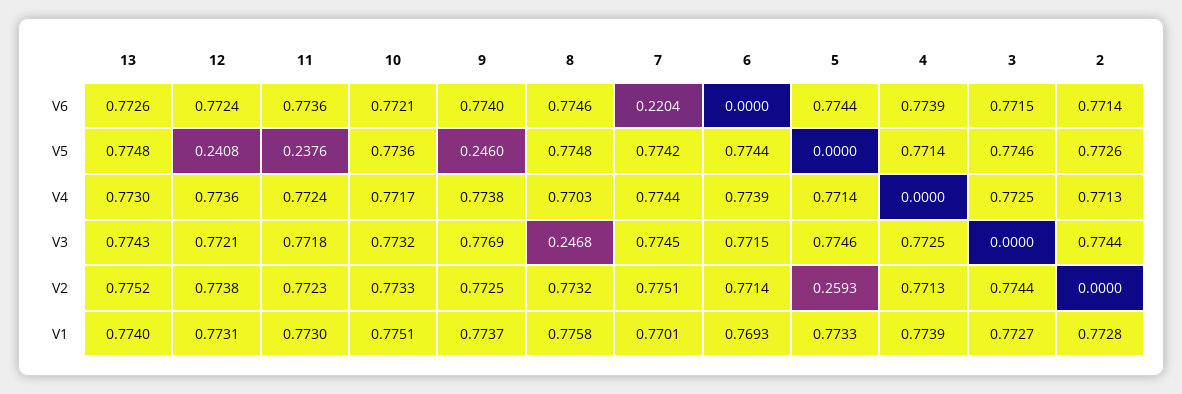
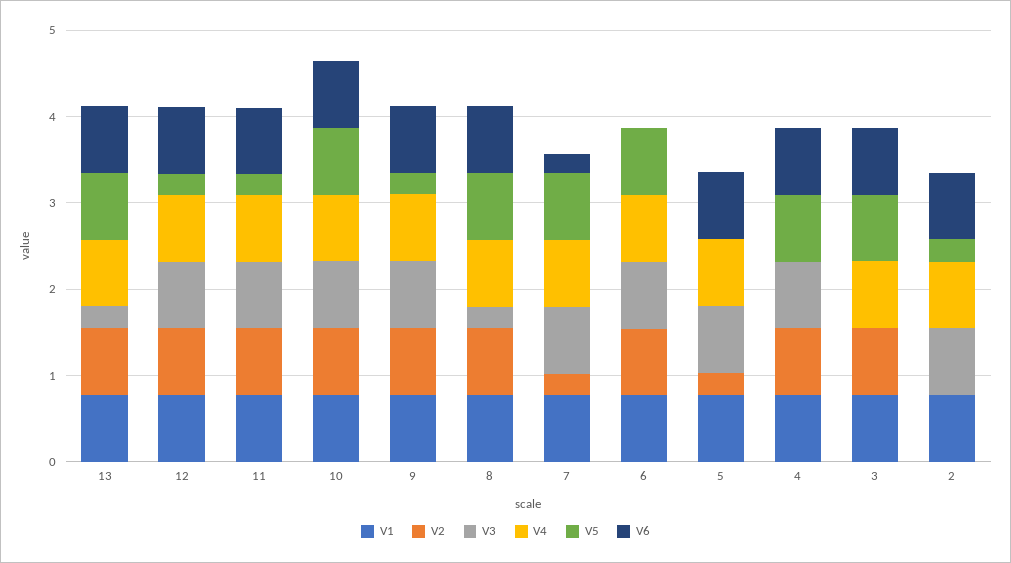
V5, 2: 0.7726 -> 0.2
V3, 13: 0.7743 -> 0.2
V2, 7: 0.7751 -> 0.2

